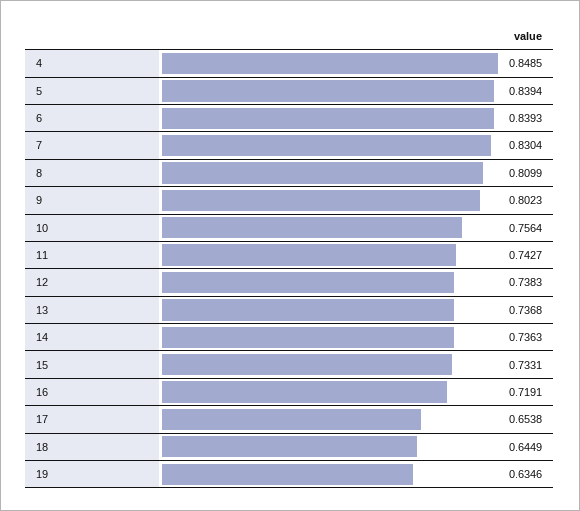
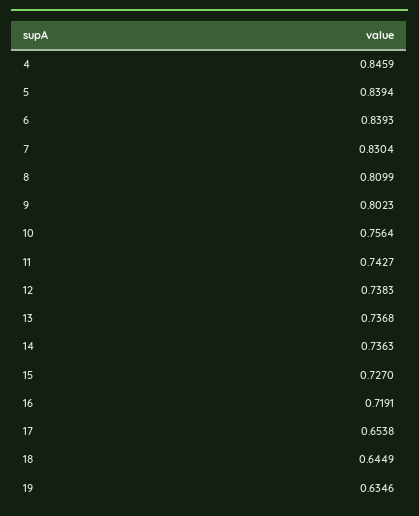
4: 0.8485 -> 0.8459
15: 0.7331 -> 0.727

